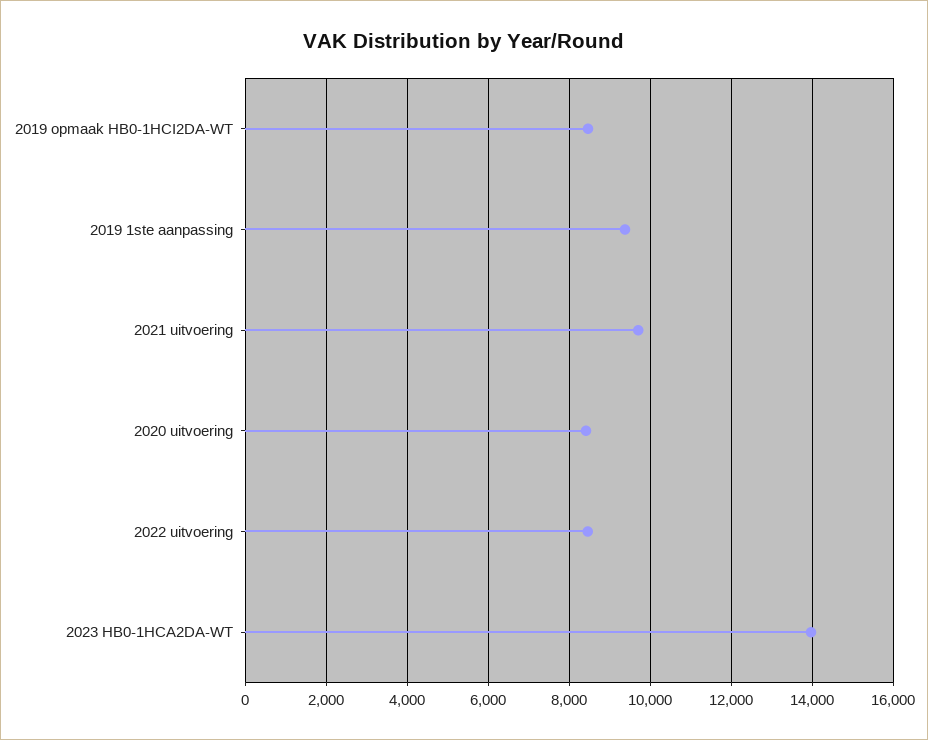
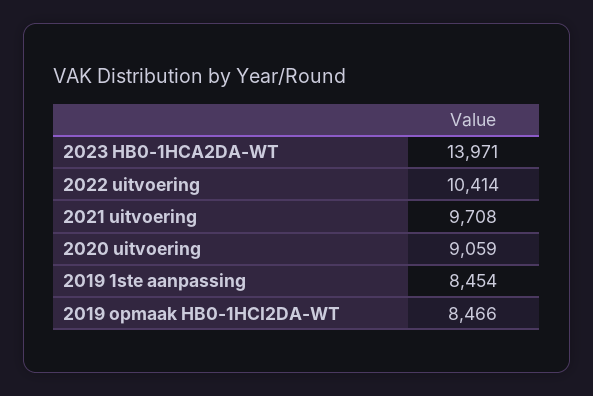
2019 1ste aanpassing: 9400 -> 8454
2020 uitvoering: 8400 -> 9059
2022 uitvoering: 8400 -> 10414

